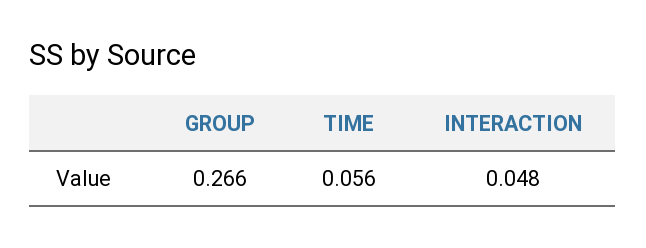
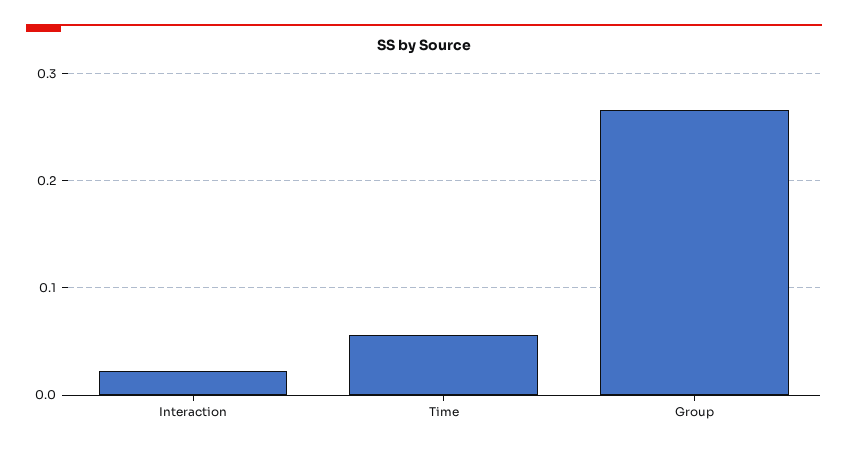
INTERACTION: 0.048 -> 0.02

